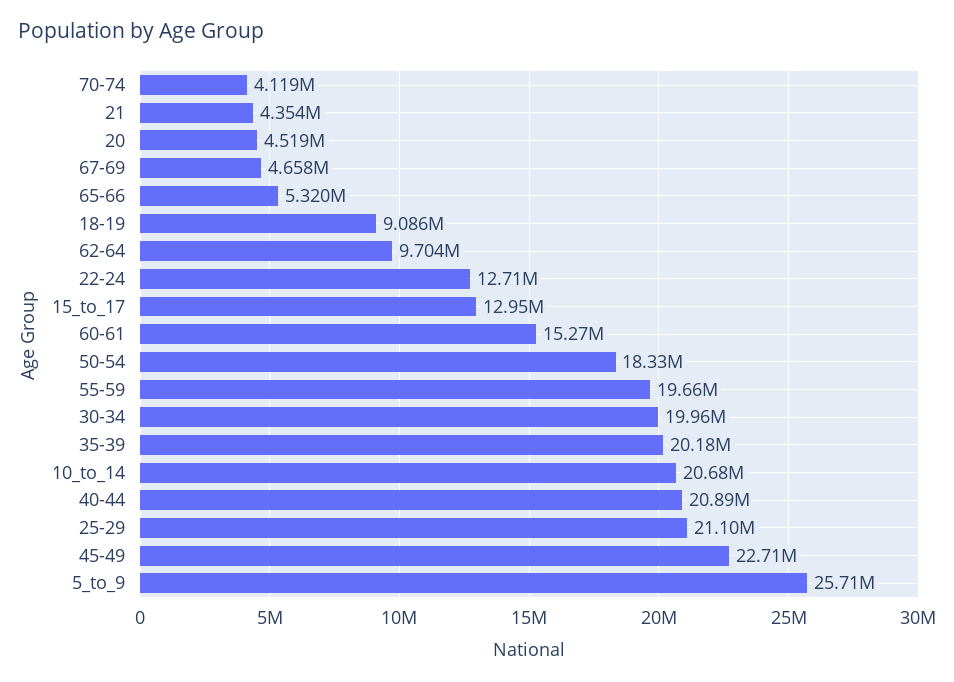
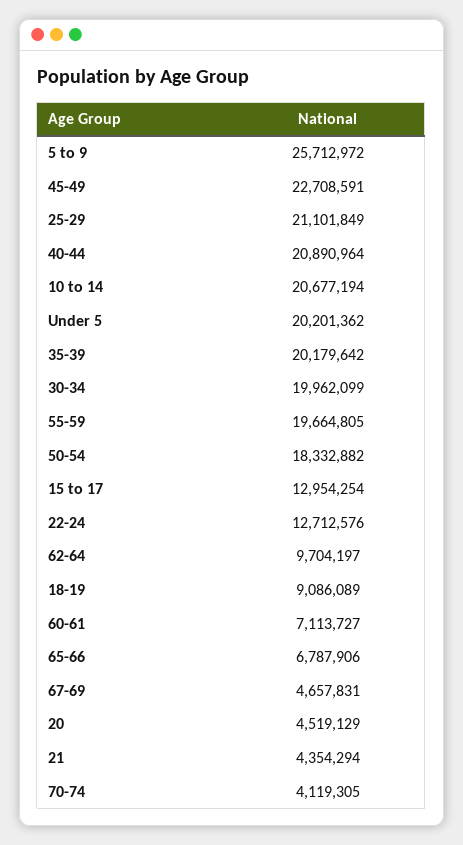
65-66: 5320000 -> 6787906
60-61: 15270000 -> 7113727
Under 5: none -> 20201362

